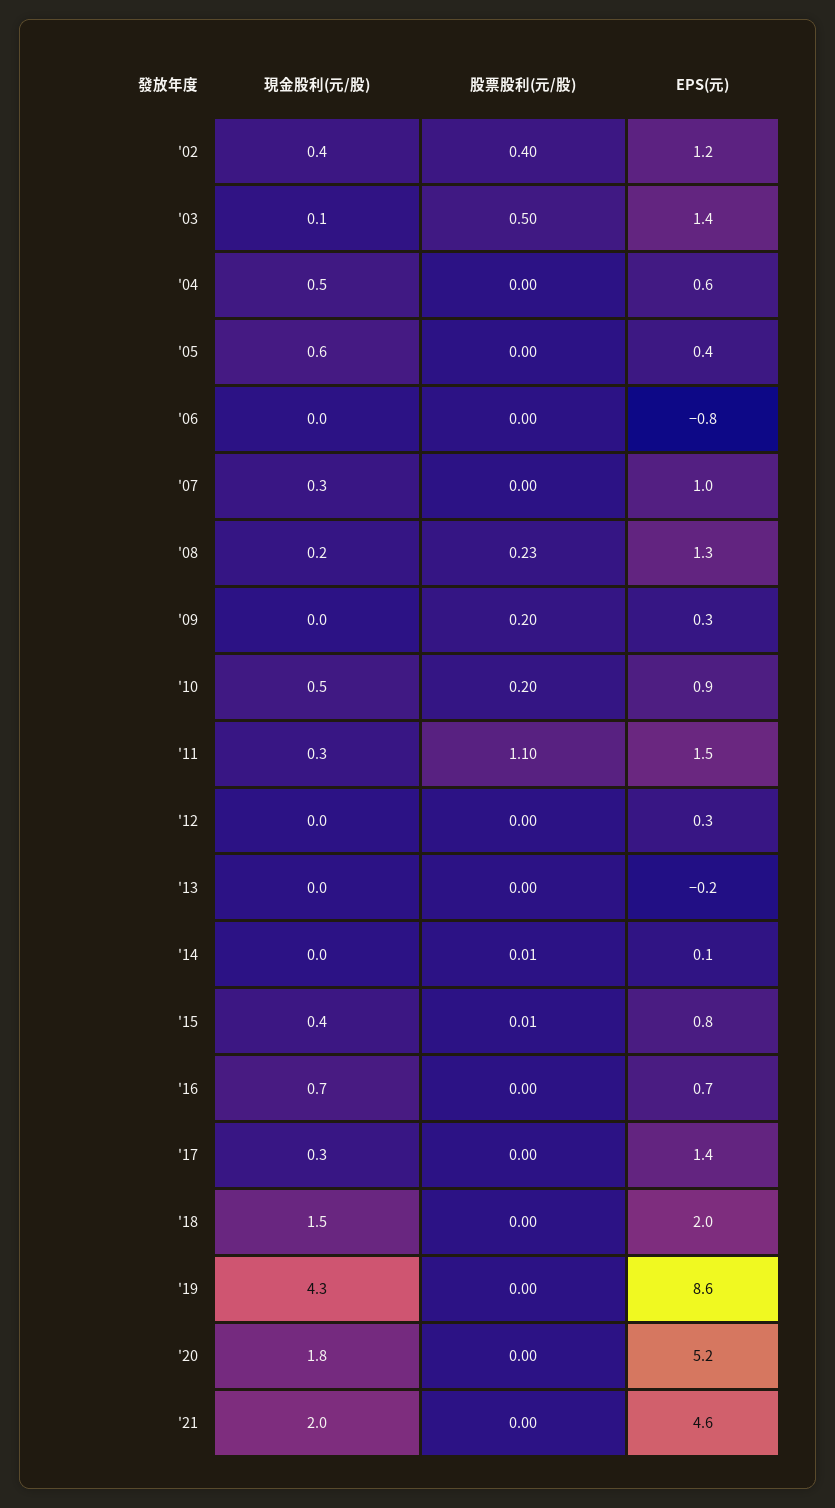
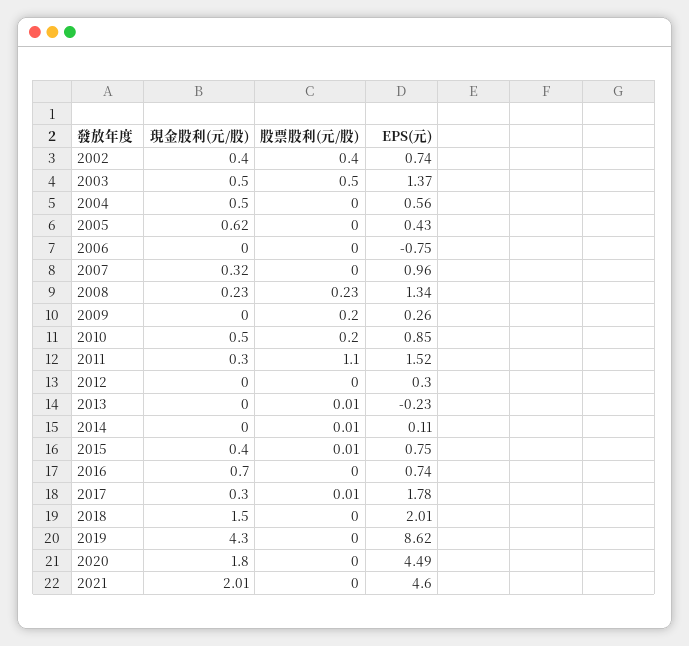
EPS(元), '02: 1.2 -> 0.74
現金股利(元/股), '03: 0.1 -> 0.5
股票股利(元/股), '13: 0 -> 0.01
股票股利(元/股), '17: 0 -> 0.01
EPS(元), '17: 1.4 -> 1.78
EPS(元), '20: 5.2 -> 4.49

